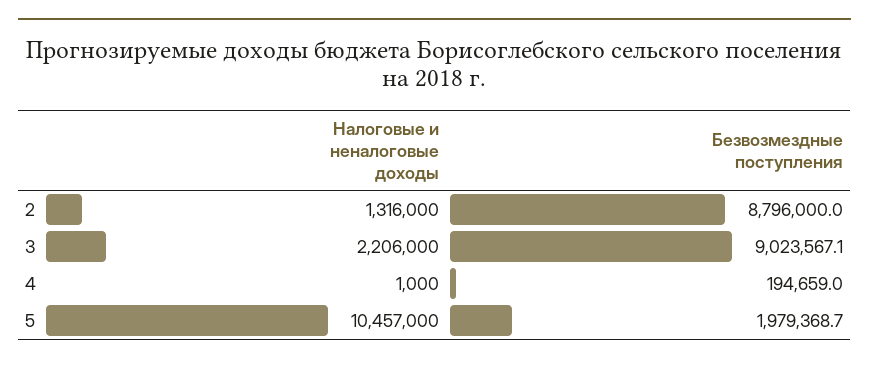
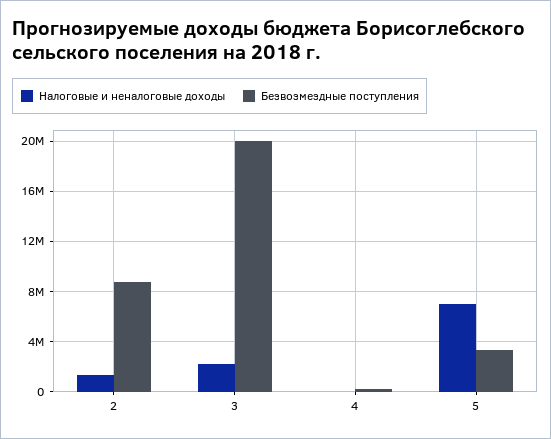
Безвозмездные поступления, 3: 9023567.1 -> 20000000
Налоговые и неналоговые доходы, 5: 10457000 -> 7000000
Безвозмездные поступления, 5: 1979368.7 -> 3500000

